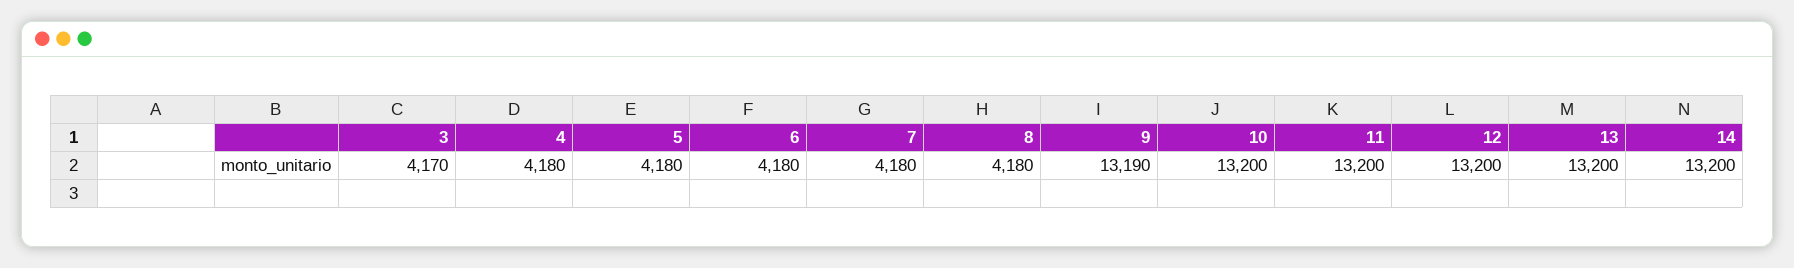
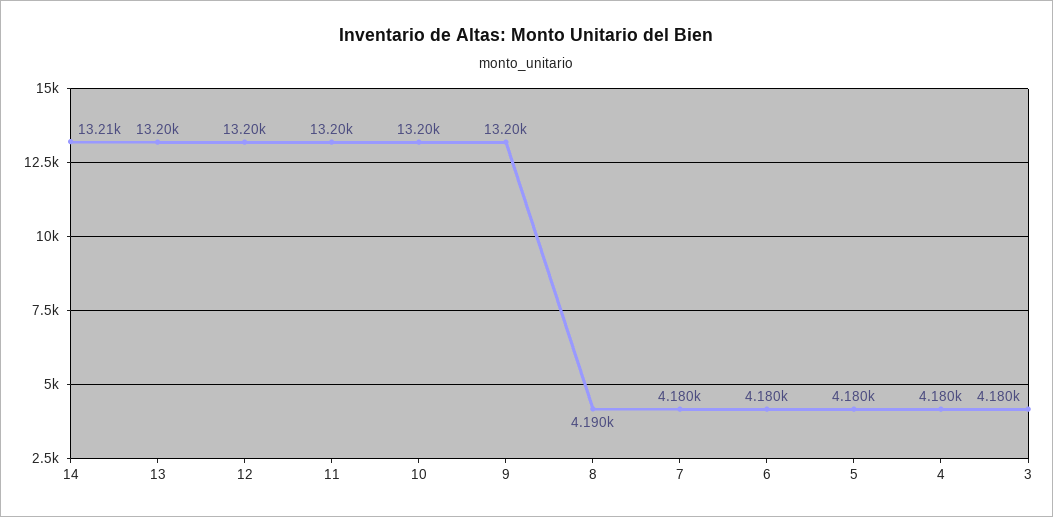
3: 4170 -> 4180
8: 4180 -> 4190
9: 13190 -> 13200
14: 13200 -> 13210

